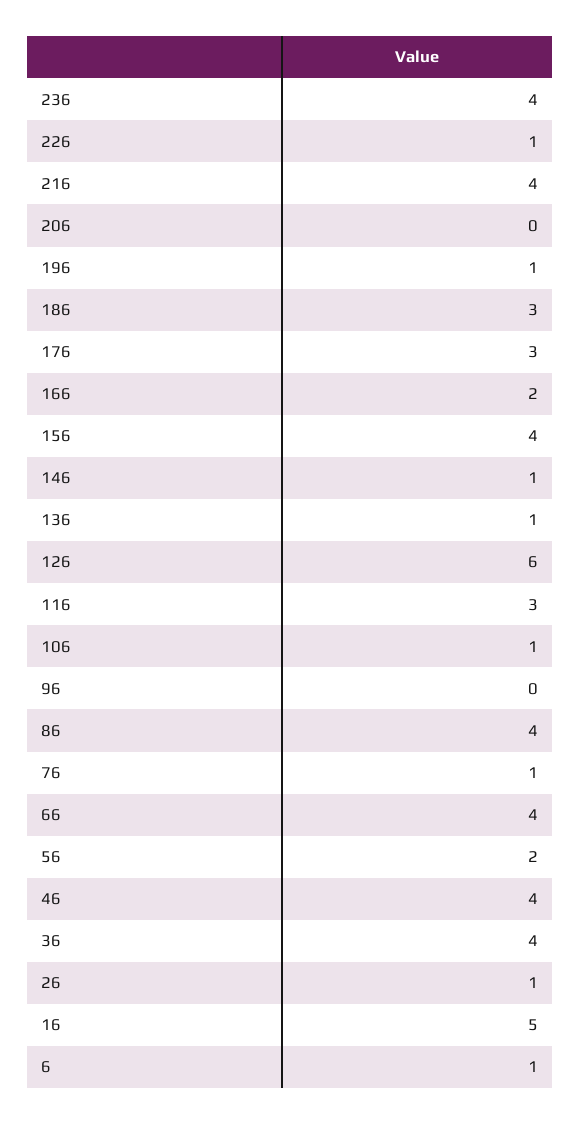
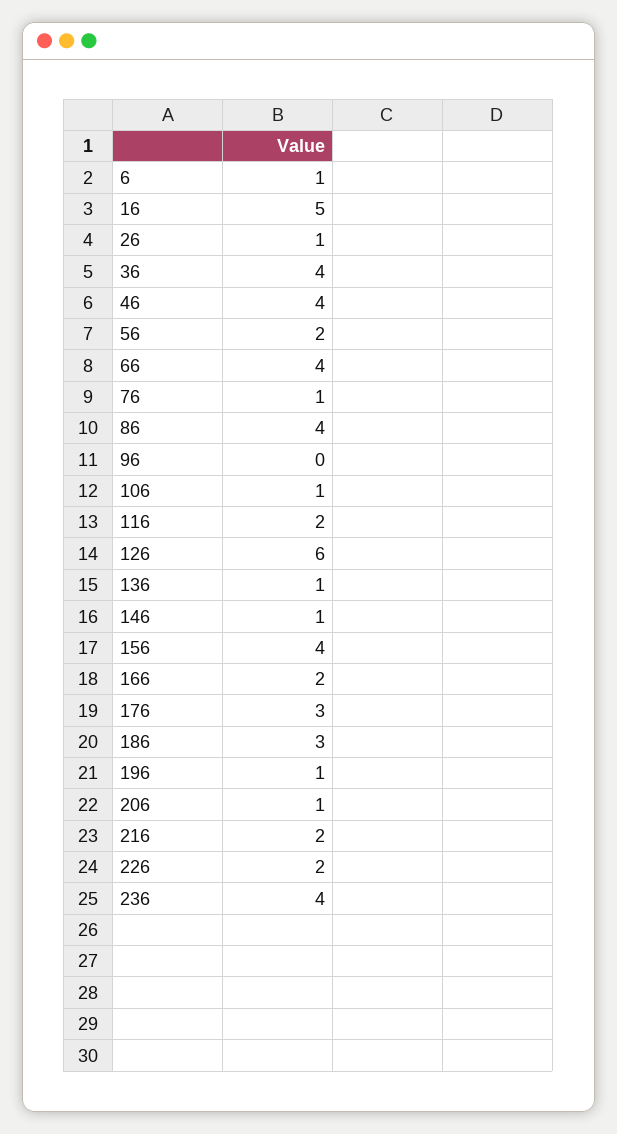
226: 1 -> 2
216: 4 -> 2
206: 0 -> 1
116: 3 -> 2

